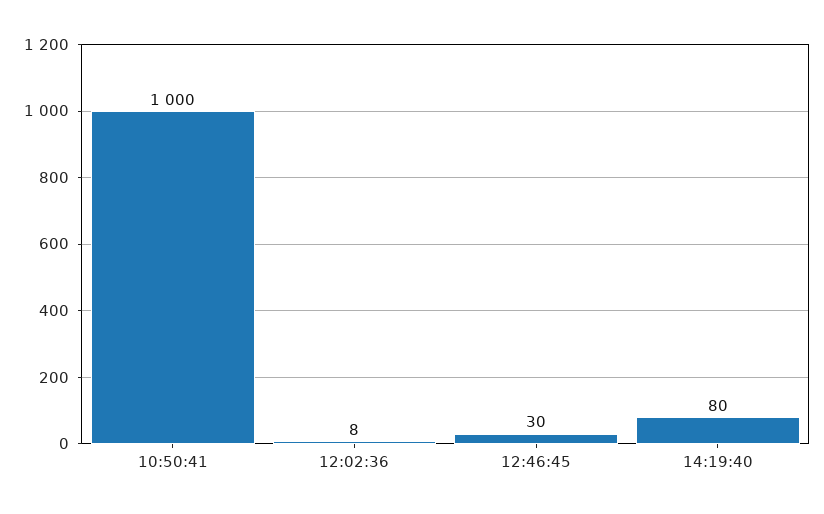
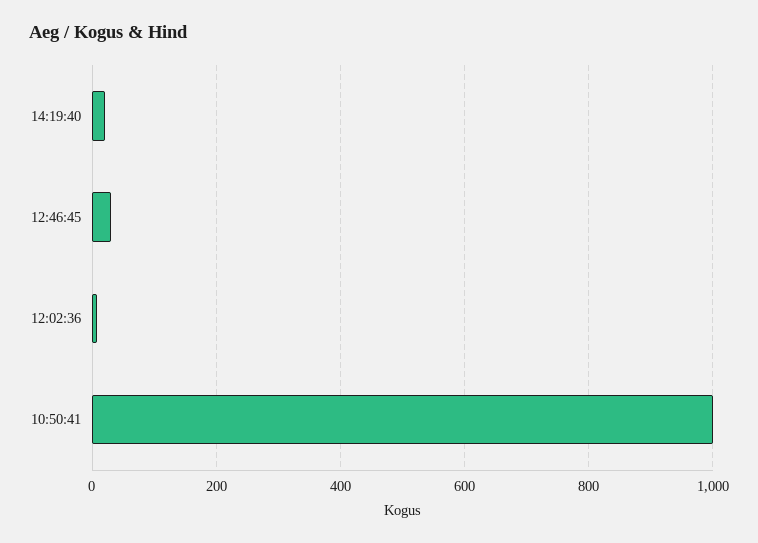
14:19:40: 80 -> 20

